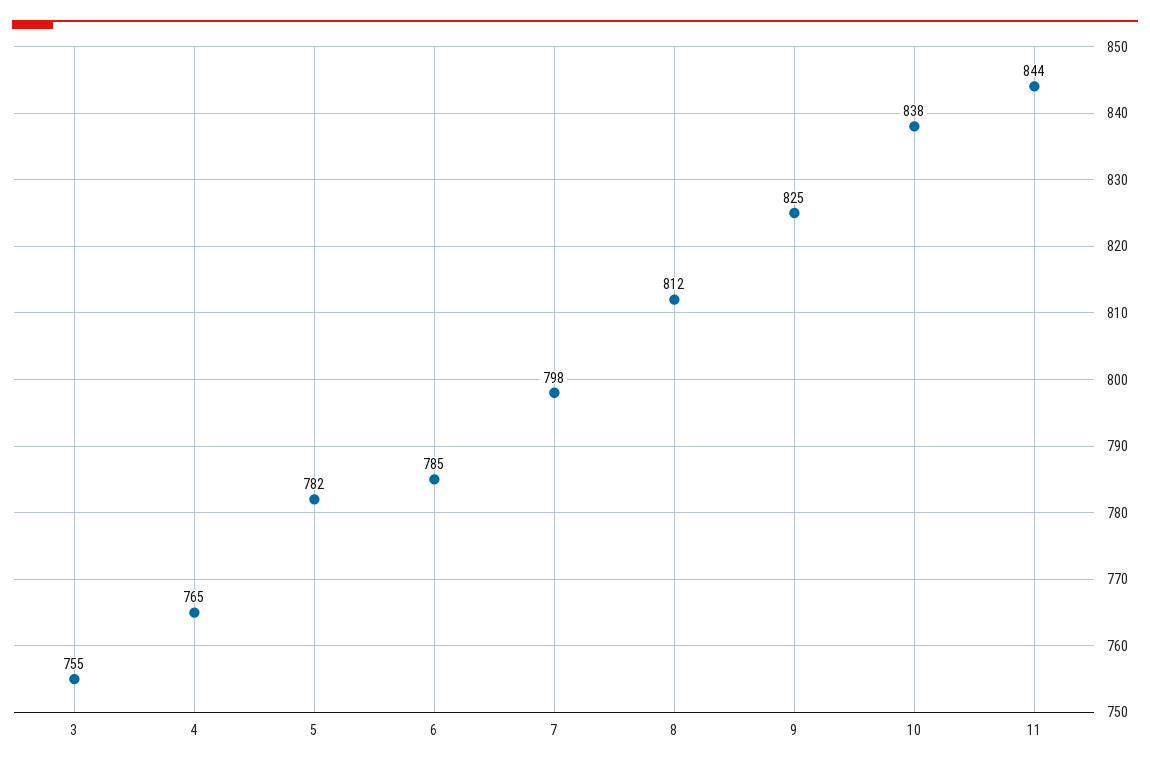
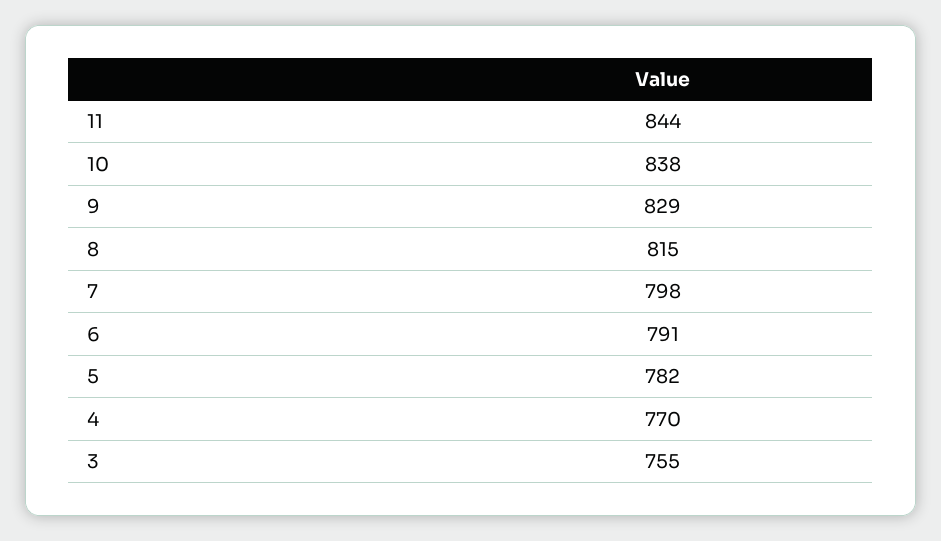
4: 765 -> 770
6: 785 -> 791
8: 812 -> 815
9: 825 -> 829

